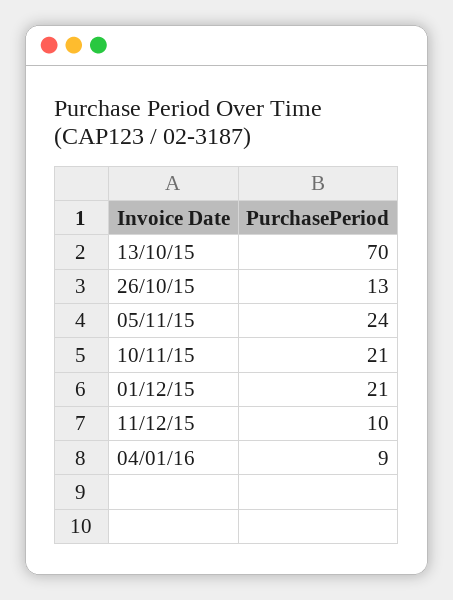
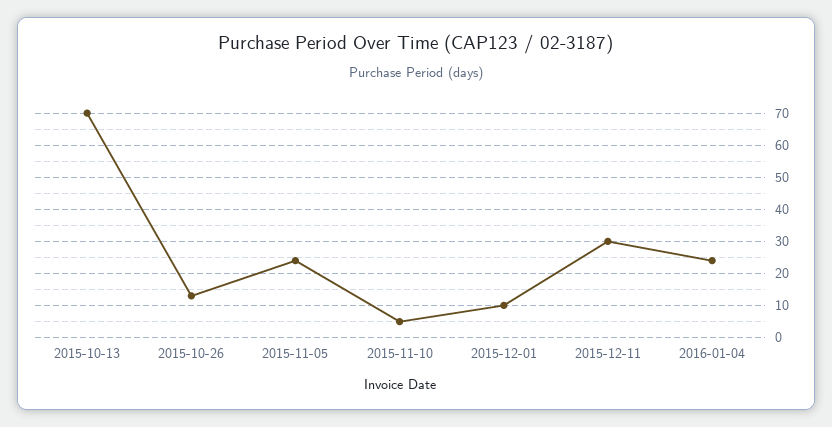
10/11/15: 21 -> 5
01/12/15: 21 -> 10
11/12/15: 10 -> 30
04/01/16: 9 -> 25

